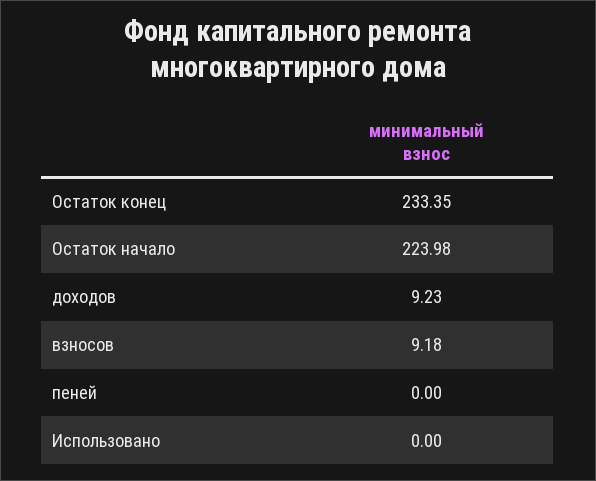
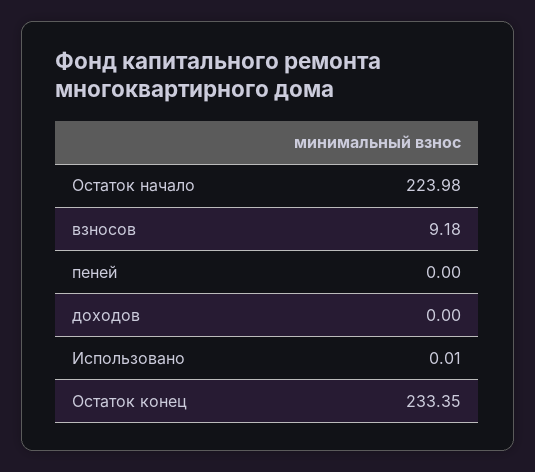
доходов: 9.23 -> 0
Использовано: 0 -> 0.01

